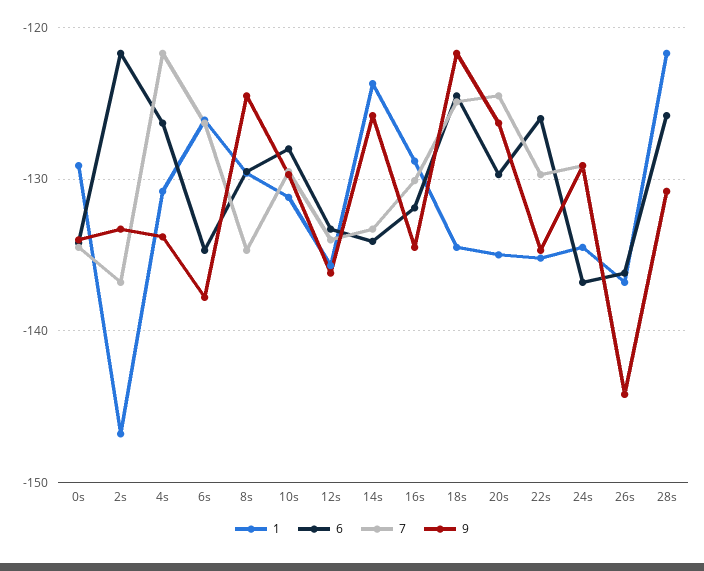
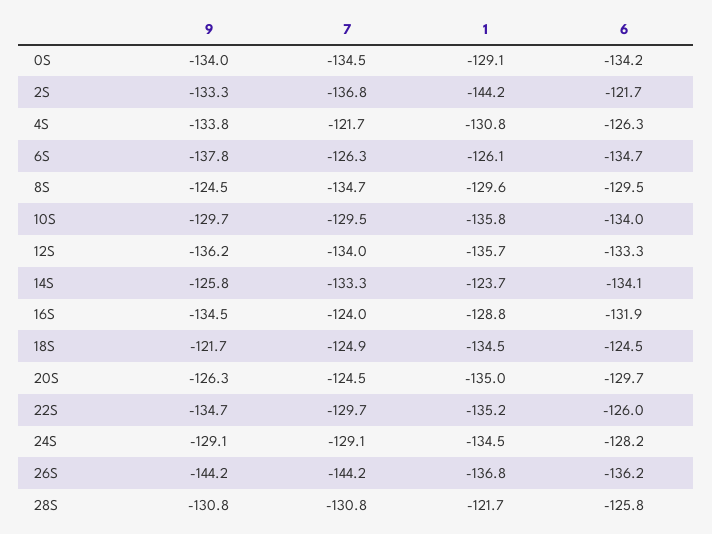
1, 2s: -147 -> -144.2
1, 10s: -131 -> -135.8
6, 10s: -128 -> -134
7, 16s: -130 -> -124
6, 24s: -137 -> -128.2

